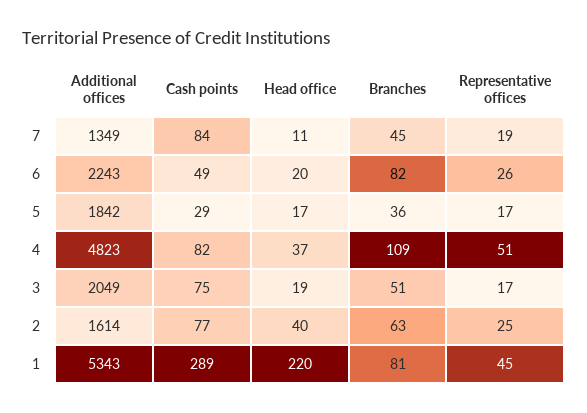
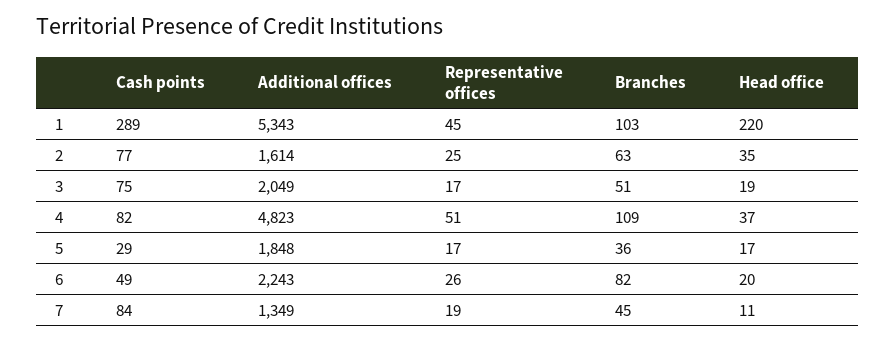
Additional offices, 5: 1842 -> 1848
Head office, 2: 40 -> 35
Branches, 1: 81 -> 103

